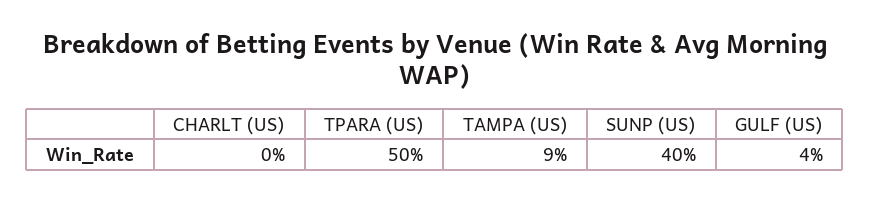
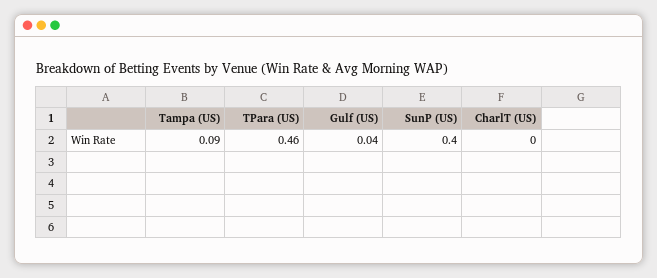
TPARA (US): 0.5 -> 0.46

